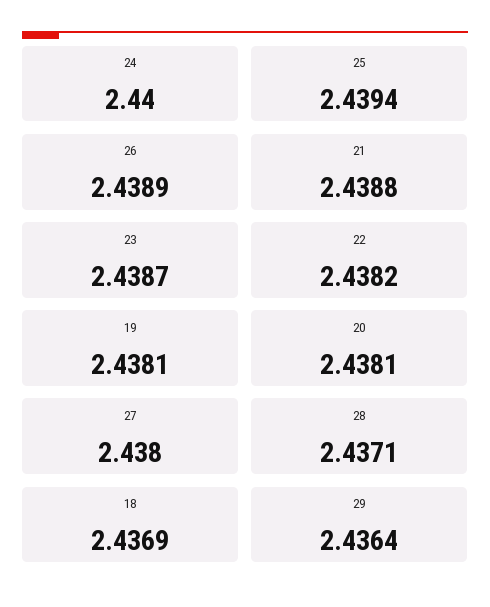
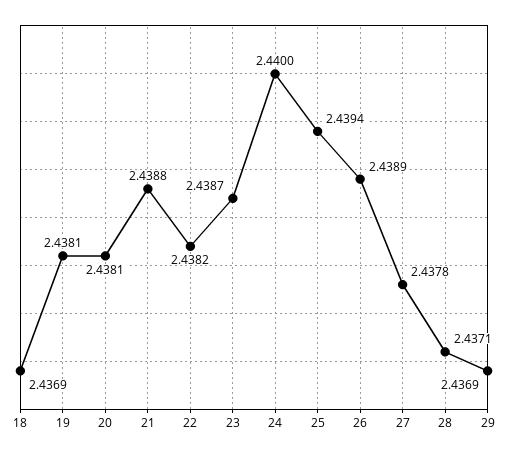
27: 2.438 -> 2.4378
29: 2.4364 -> 2.4369

